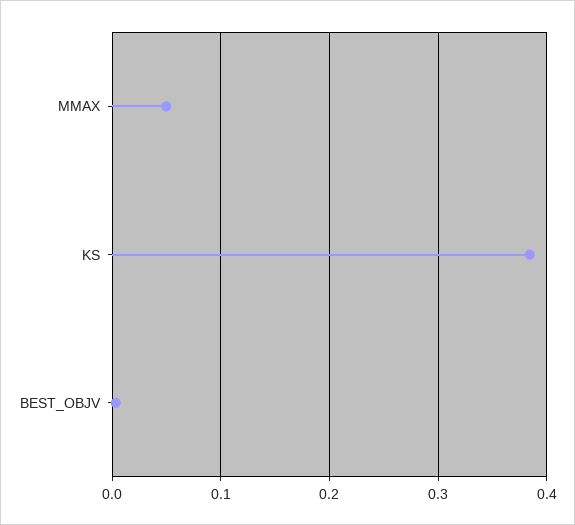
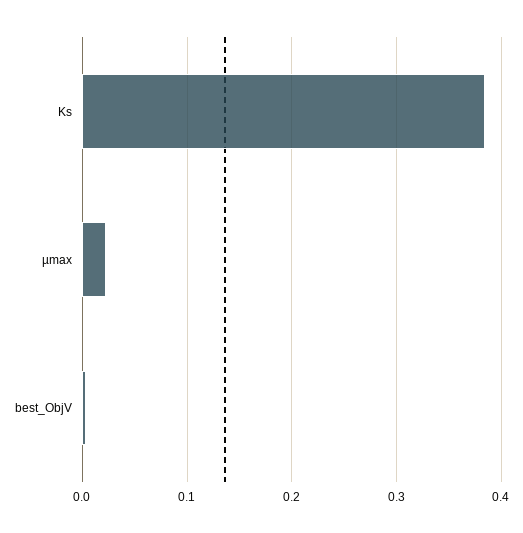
ΜMAX: 0.05 -> 0.02

